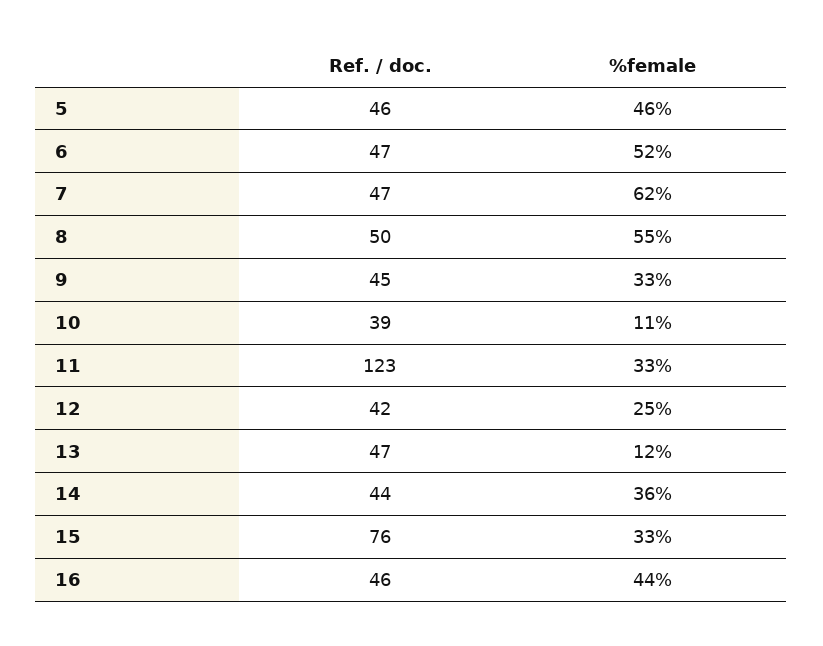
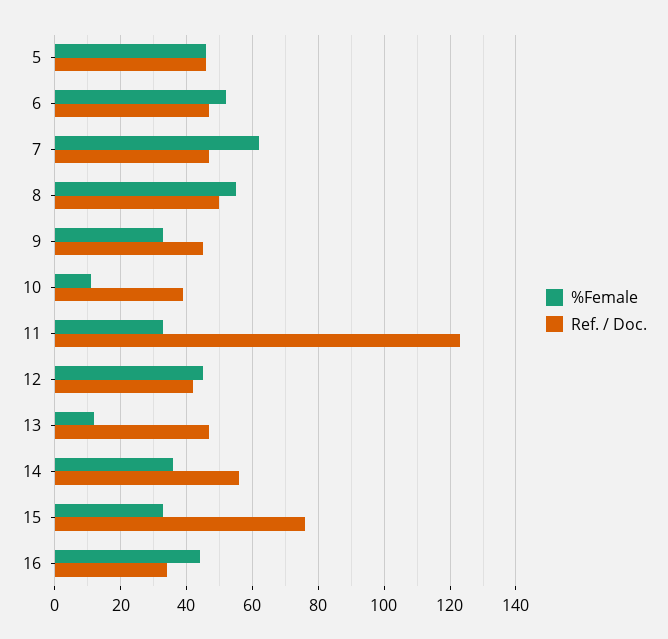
%female, 12: 25 -> 45
Ref. / doc., 14: 44 -> 55
Ref. / doc., 16: 46 -> 35

